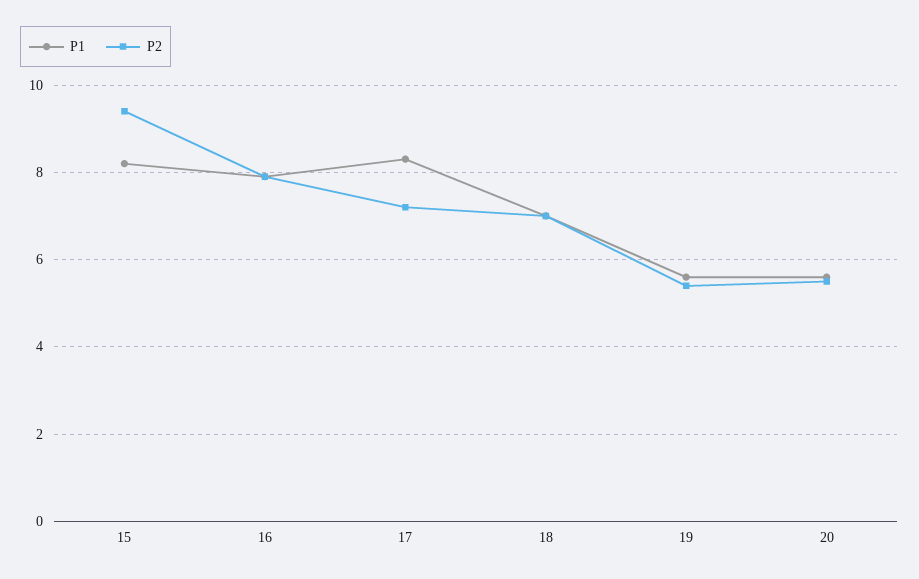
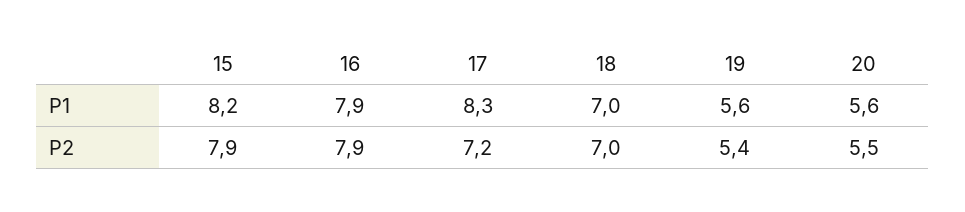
P2, 15: 9.5 -> 7.9

